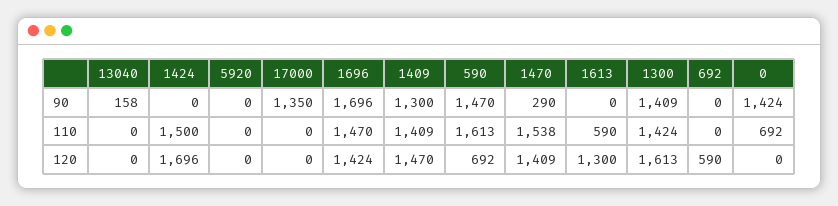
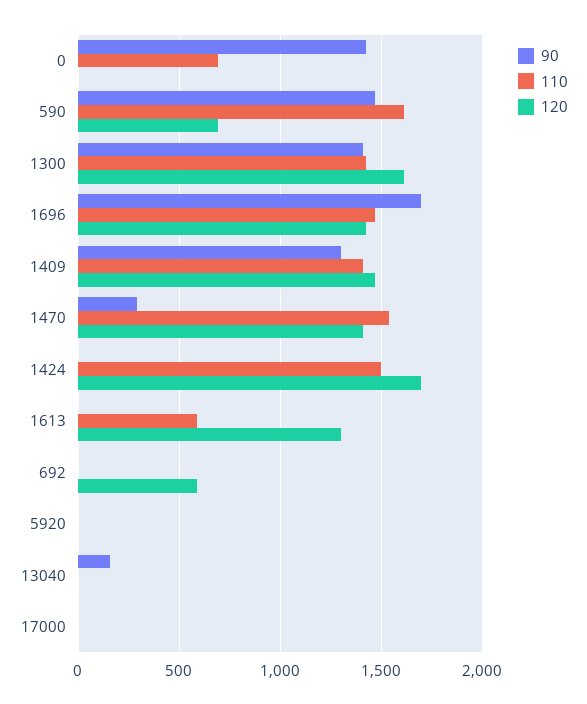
90, 17000: 1350 -> 0

